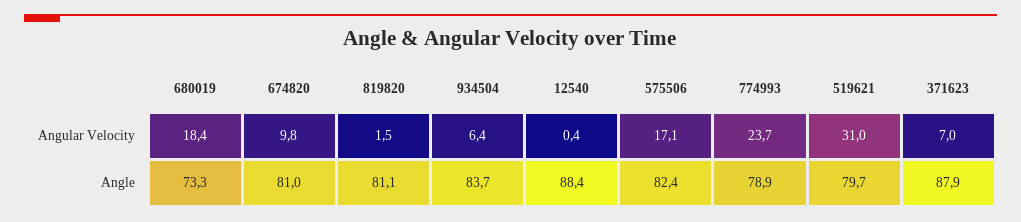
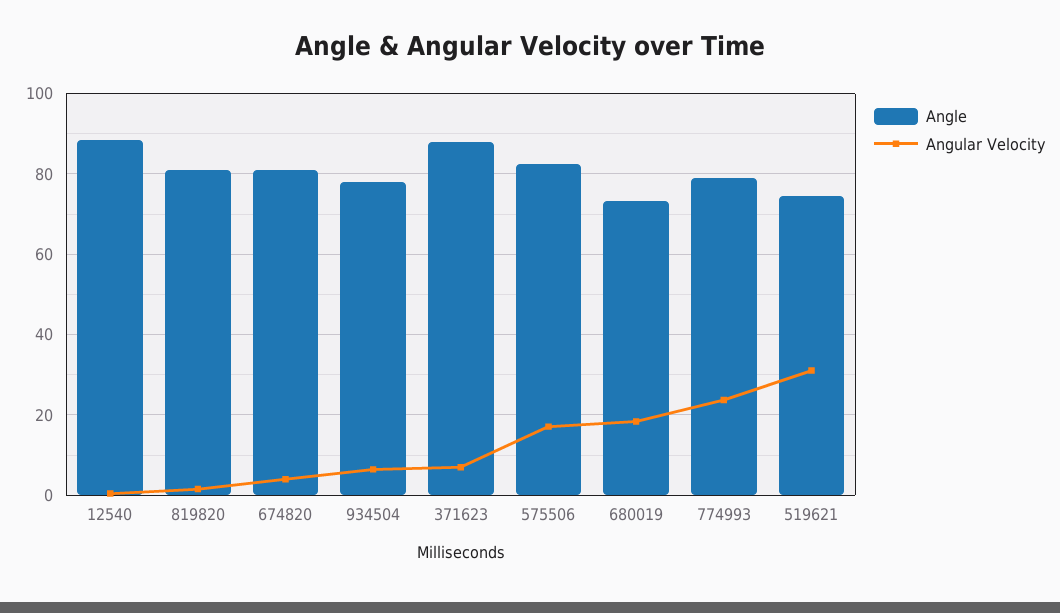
Angular Velocity, 674820: 9.8 -> 4
Angle, 934504: 83.7 -> 78
Angle, 519621: 79.7 -> 74

